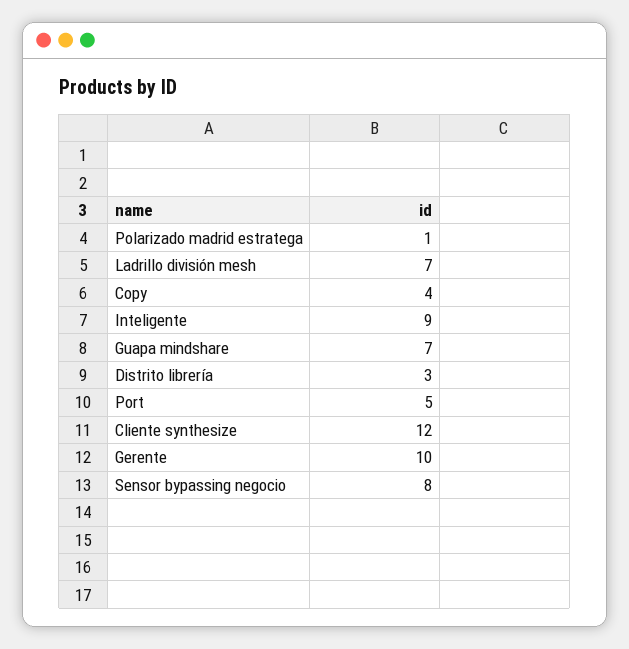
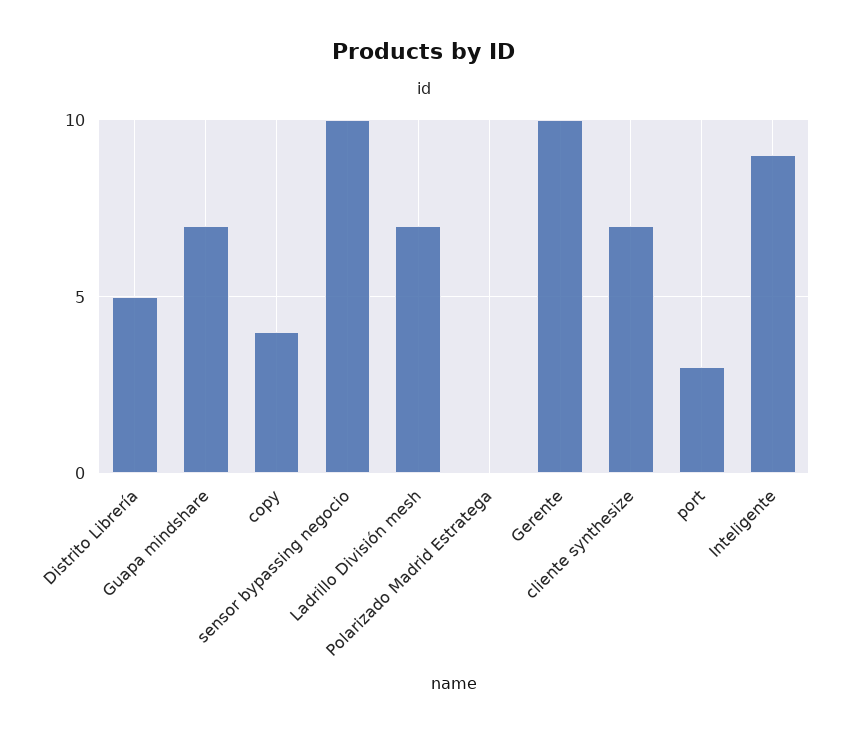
Polarizado madrid estratega: 1 -> 0
Distrito librería: 3 -> 5
Port: 5 -> 3
Cliente synthesize: 12 -> 7
Sensor bypassing negocio: 8 -> 10

